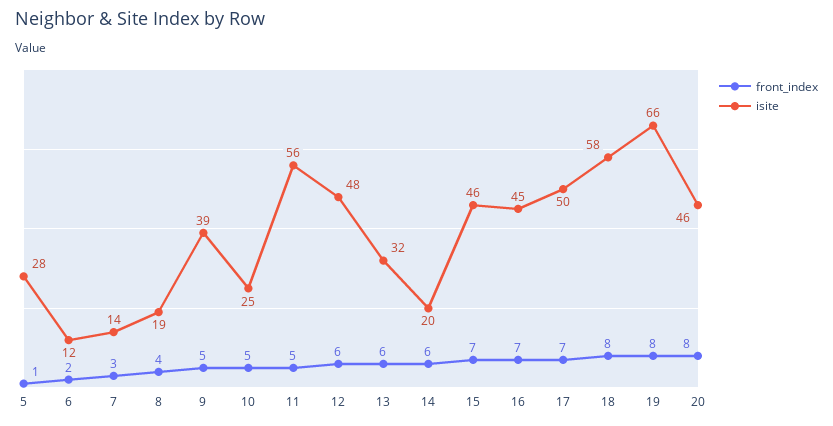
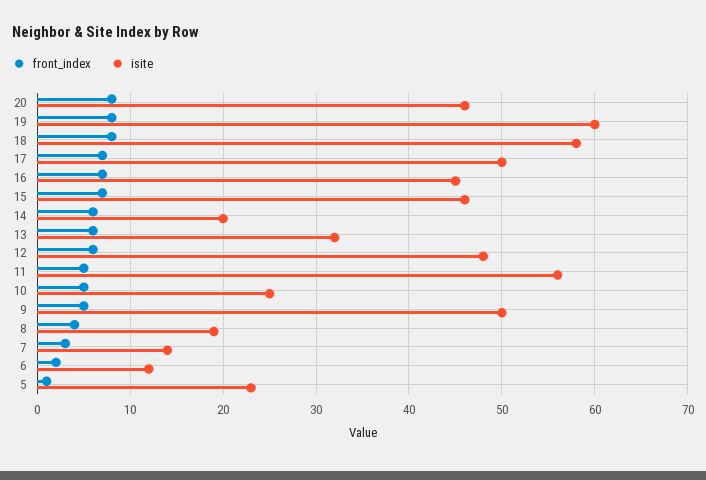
isite, 5: 28 -> 23
isite, 9: 39 -> 50
isite, 19: 66 -> 60

